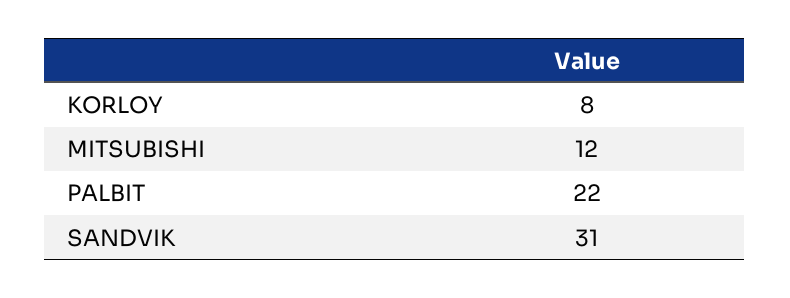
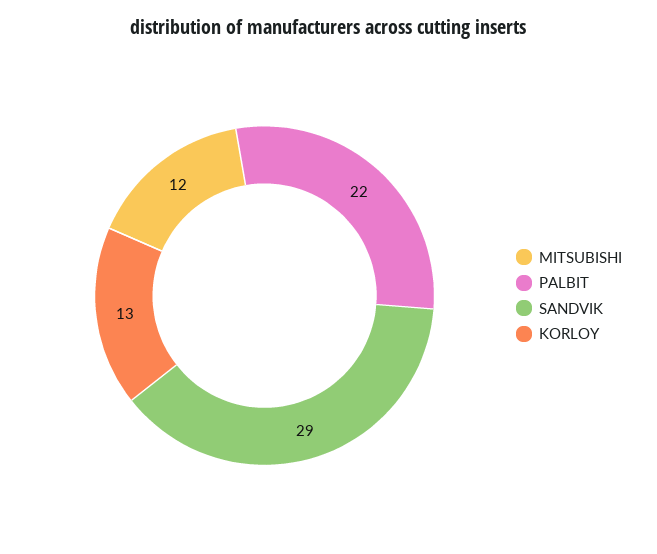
KORLOY: 8 -> 13
SANDVIK: 31 -> 29

